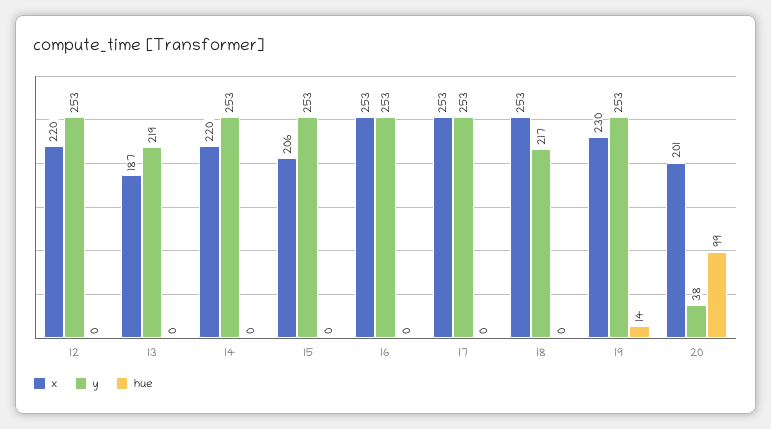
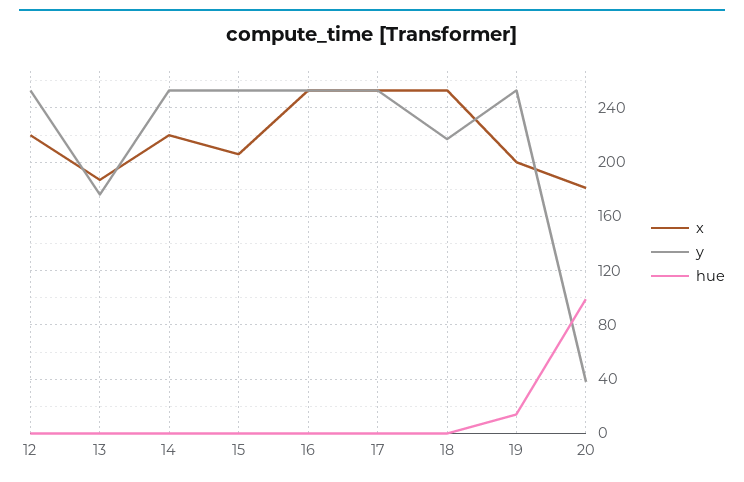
y, 13: 219 -> 175
x, 19: 230 -> 200
x, 20: 201 -> 180

